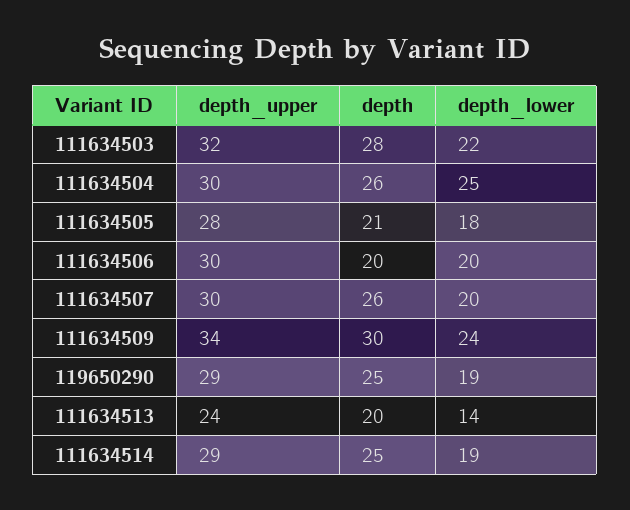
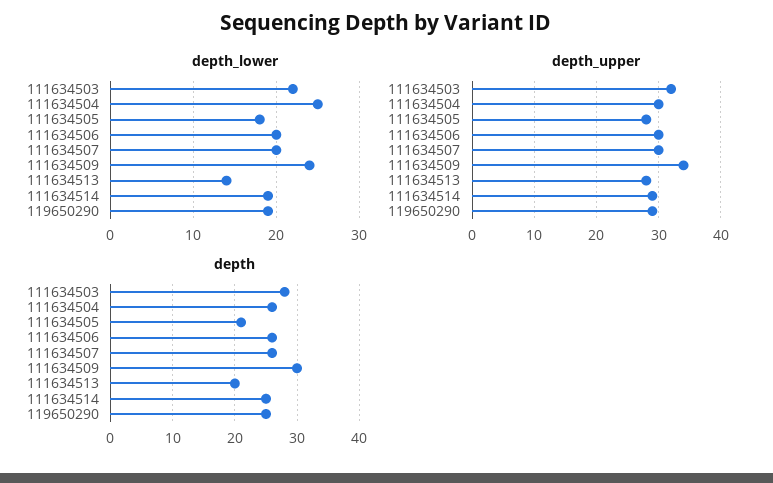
depth, 111634506: 20 -> 26
depth_upper, 111634513: 24 -> 28

